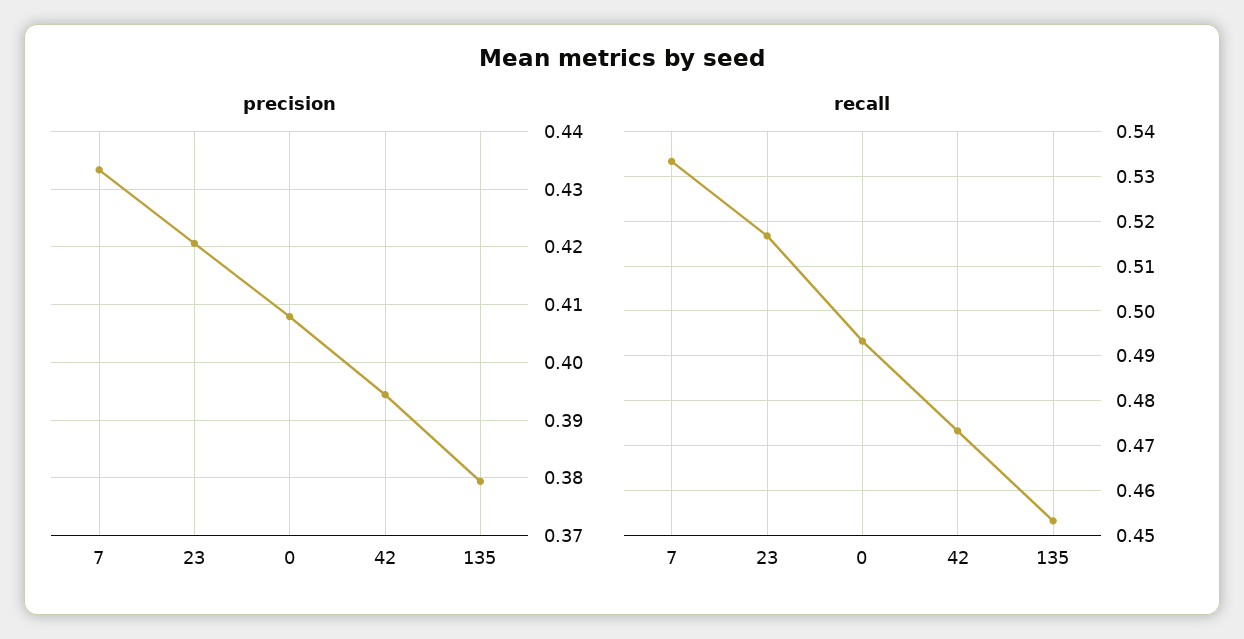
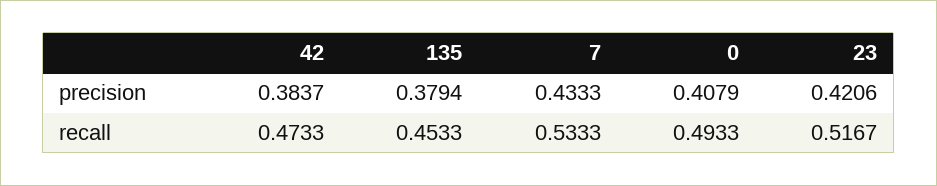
precision, 42: 0.394 -> 0.3837

